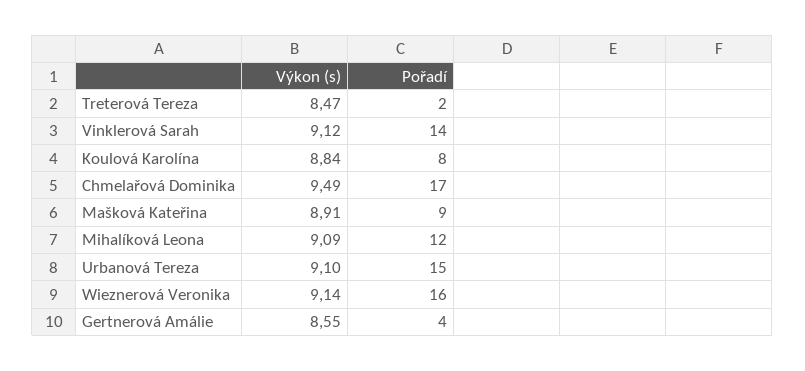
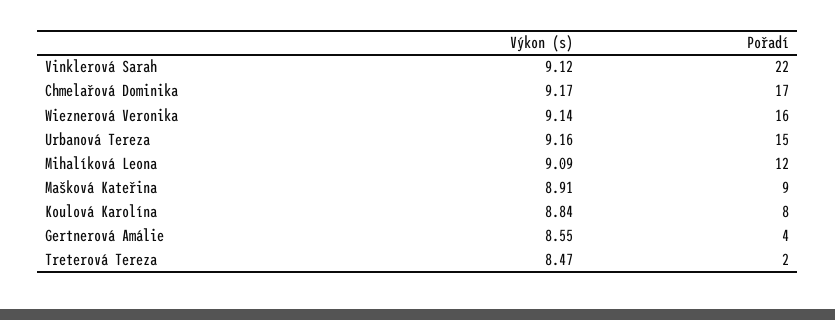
Pořadí, Vinklerová Sarah: 14 -> 22
Výkon (s), Chmelařová Dominika: 9.49 -> 9.17
Výkon (s), Urbanová Tereza: 9.1 -> 9.16

